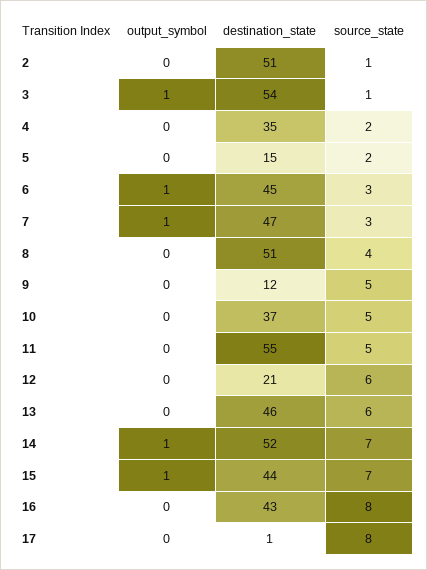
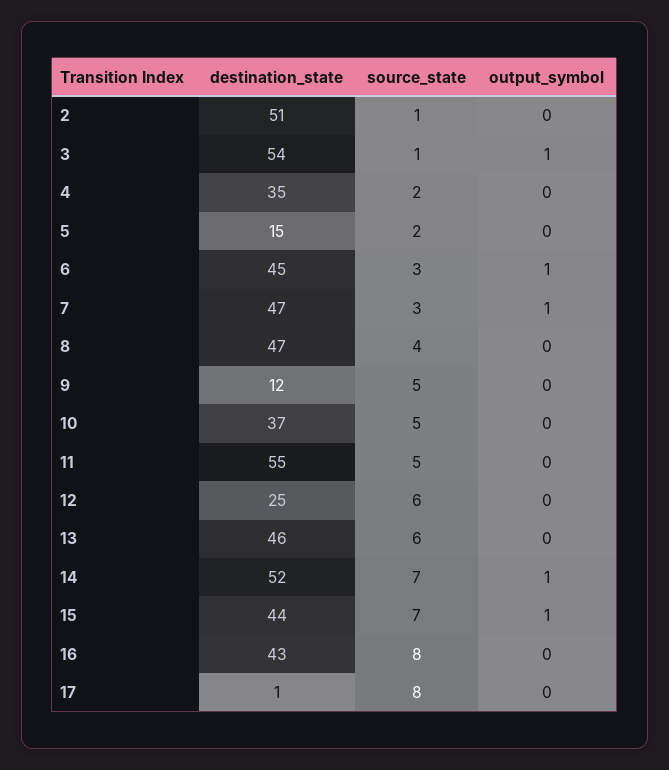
destination_state, 8: 51 -> 47
destination_state, 12: 21 -> 25

